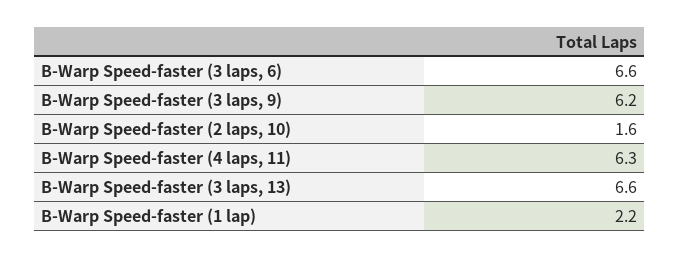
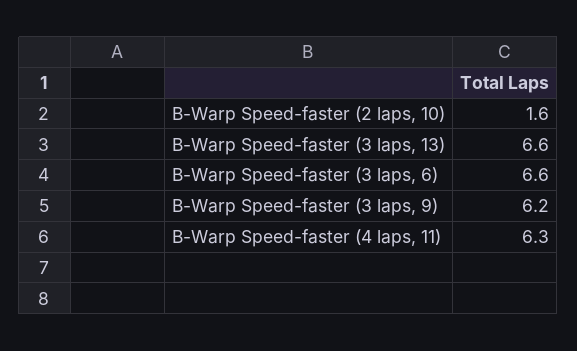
B-Warp Speed-faster (1 lap): 2.2 -> none

